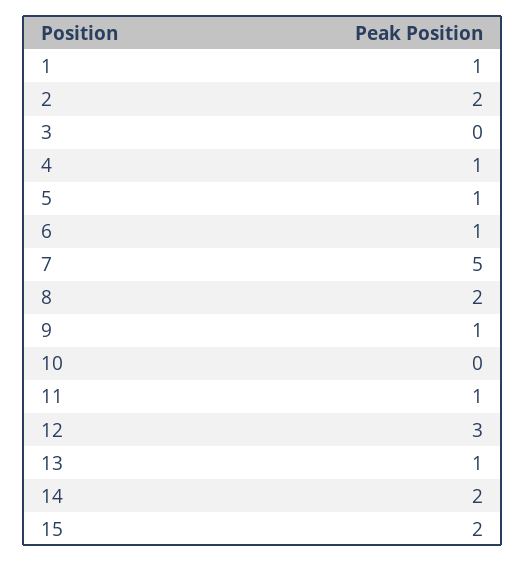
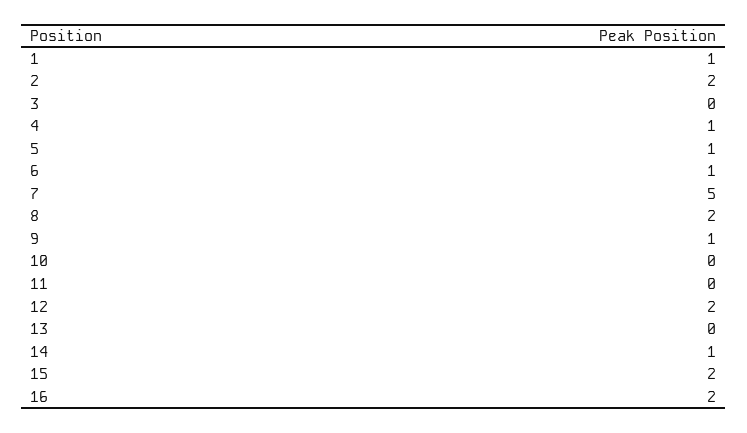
11: 1 -> 0
12: 3 -> 2
13: 1 -> 0
14: 2 -> 1
16: none -> 2

